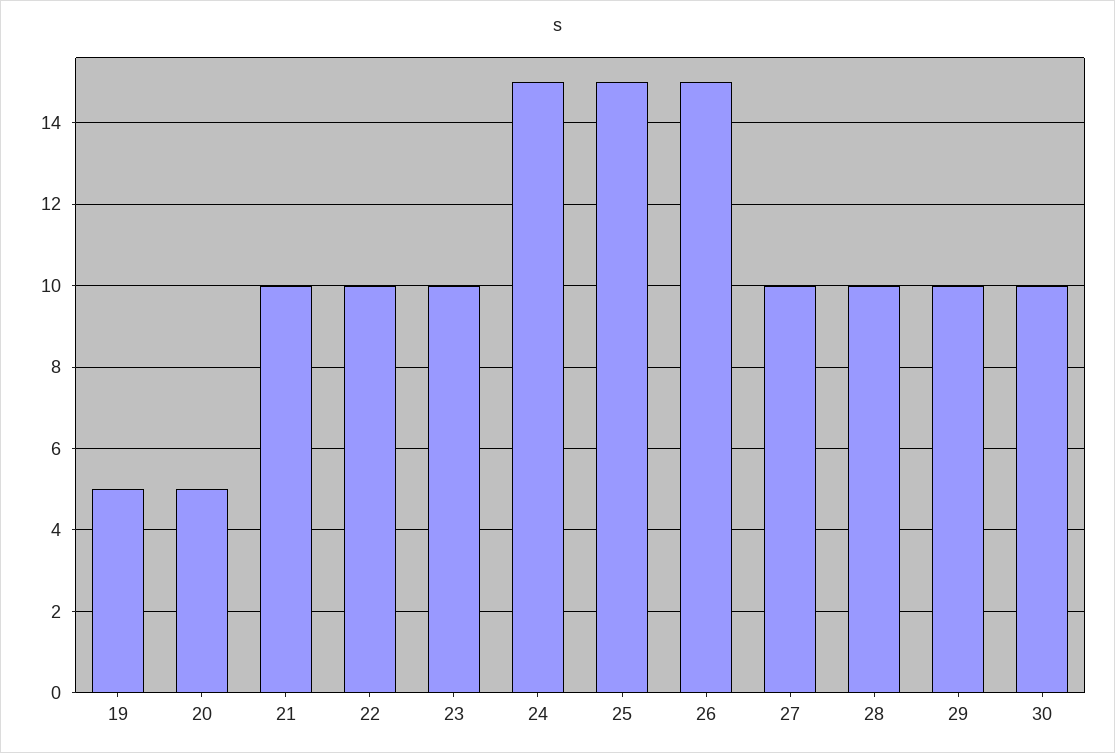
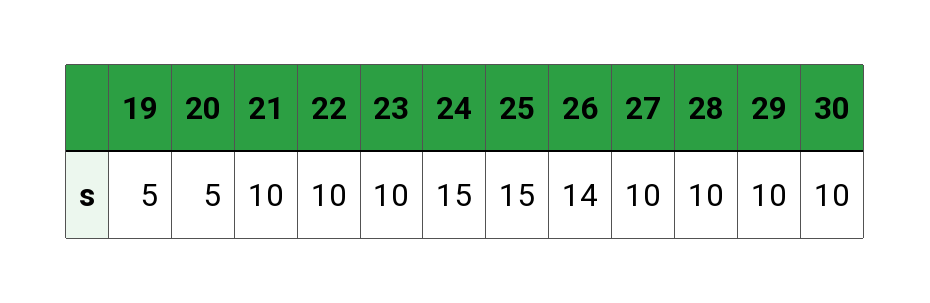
26: 15 -> 14

